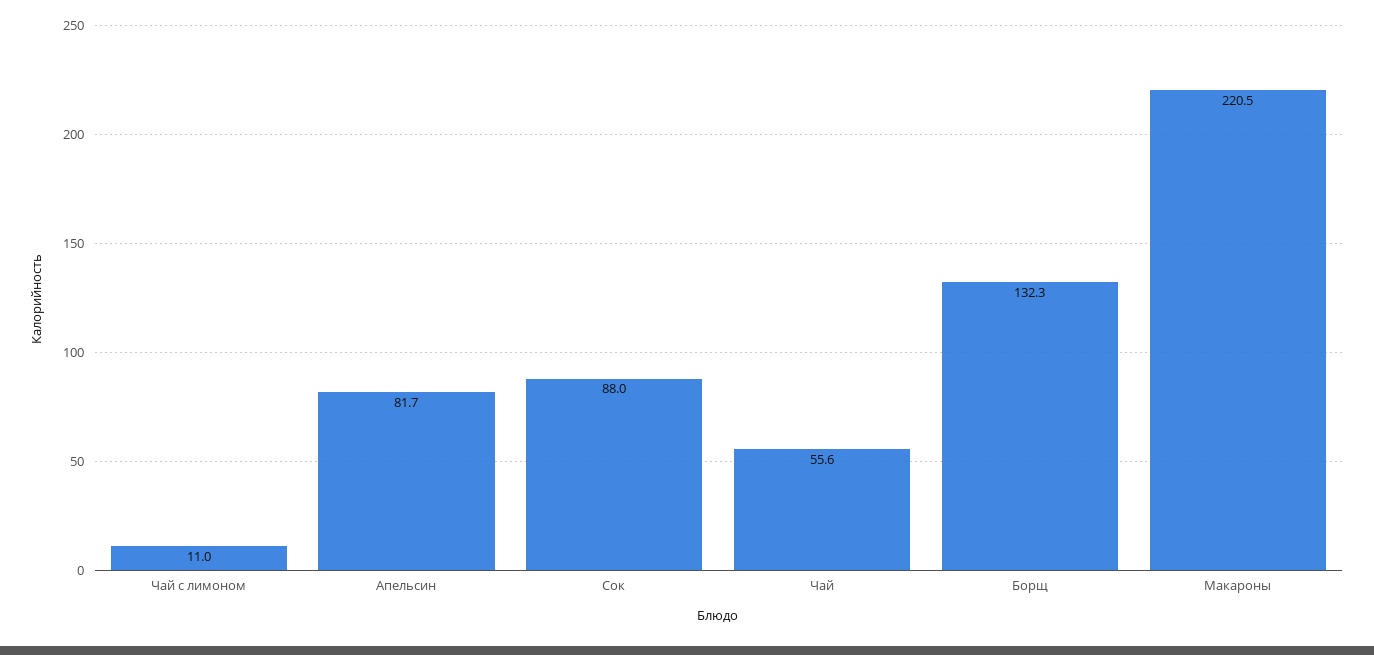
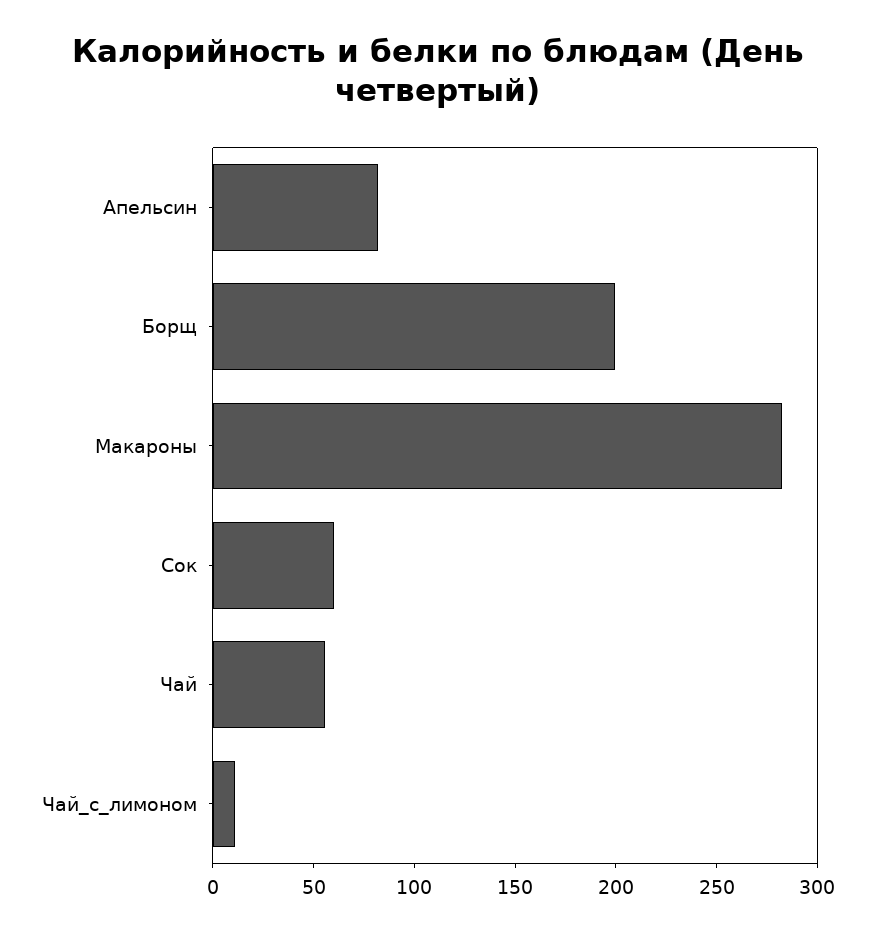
Сок: 88 -> 60
Борщ: 132.3 -> 200
Макароны: 220.5 -> 280

